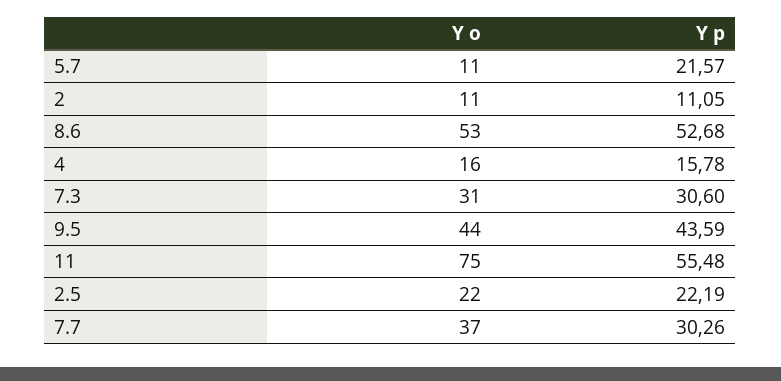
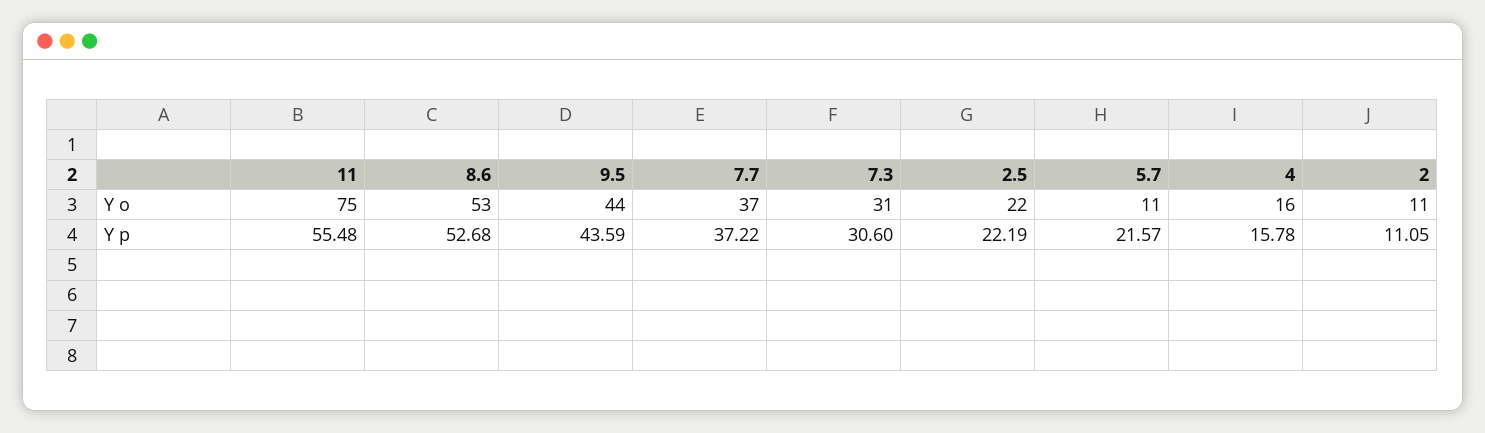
Y p, 7.7: 30.26 -> 37.22

